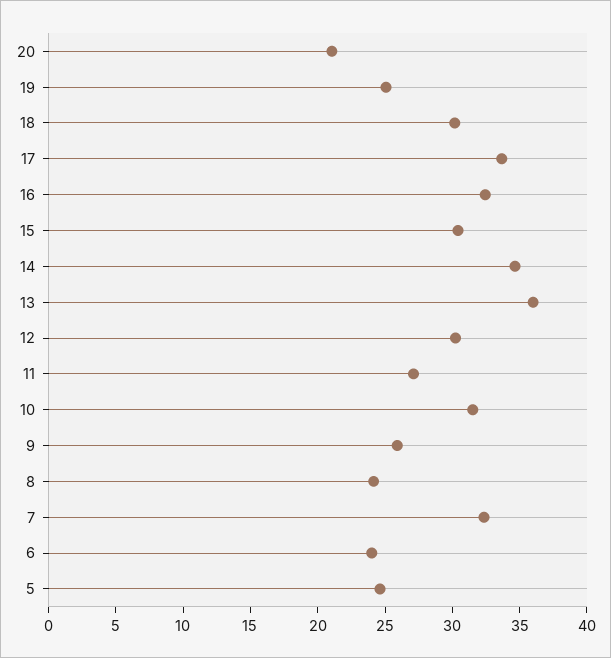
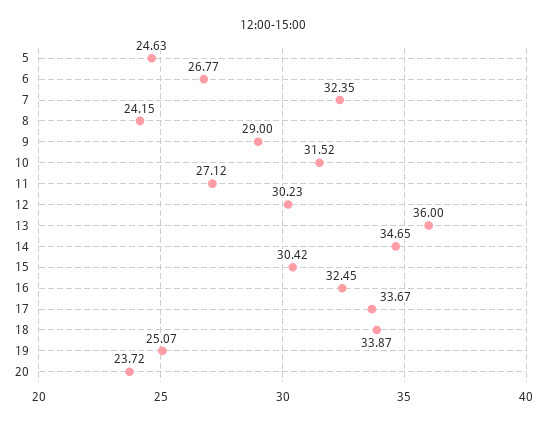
20: 21 -> 23.72
18: 30 -> 33.87
9: 26 -> 29
6: 24 -> 26.77

